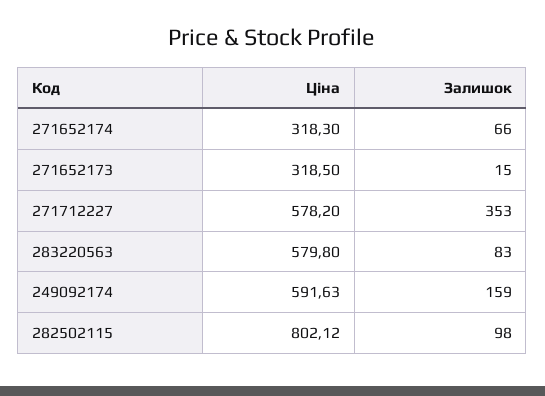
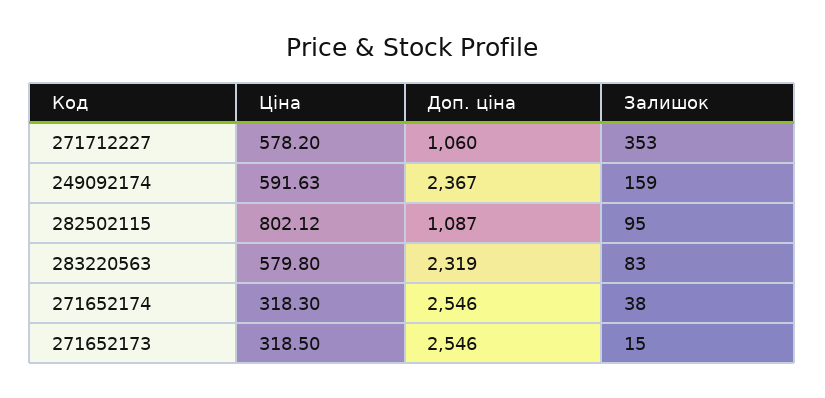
Залишок, 271652174: 66 -> 38
Залишок, 282502115: 98 -> 95
Доп. ціна, 271712227: none -> 1060
Доп. ціна, 249092174: none -> 2367
Доп. ціна, 282502115: none -> 1087
Доп. ціна, 283220563: none -> 2319
Доп. ціна, 271652174: none -> 2546
Доп. ціна, 271652173: none -> 2546

